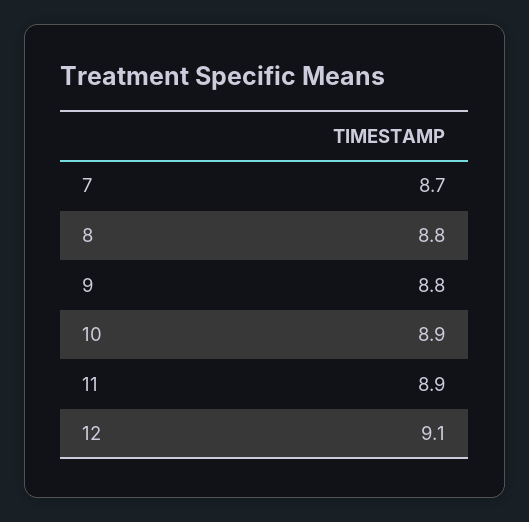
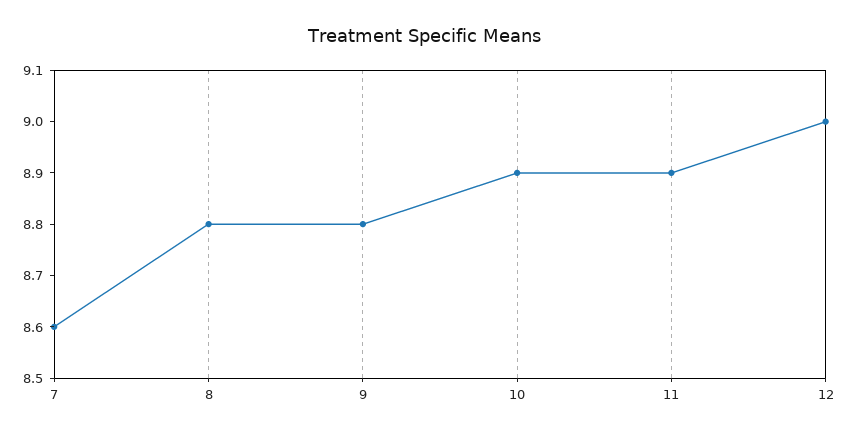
7: 8.7 -> 8.6
12: 9.1 -> 9

